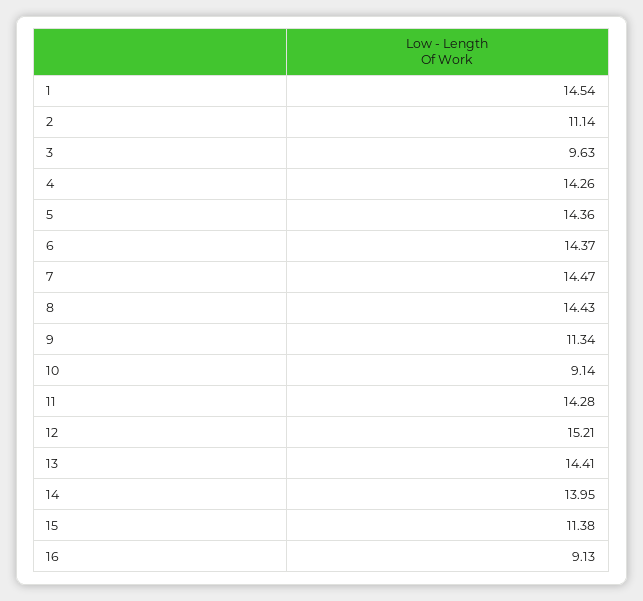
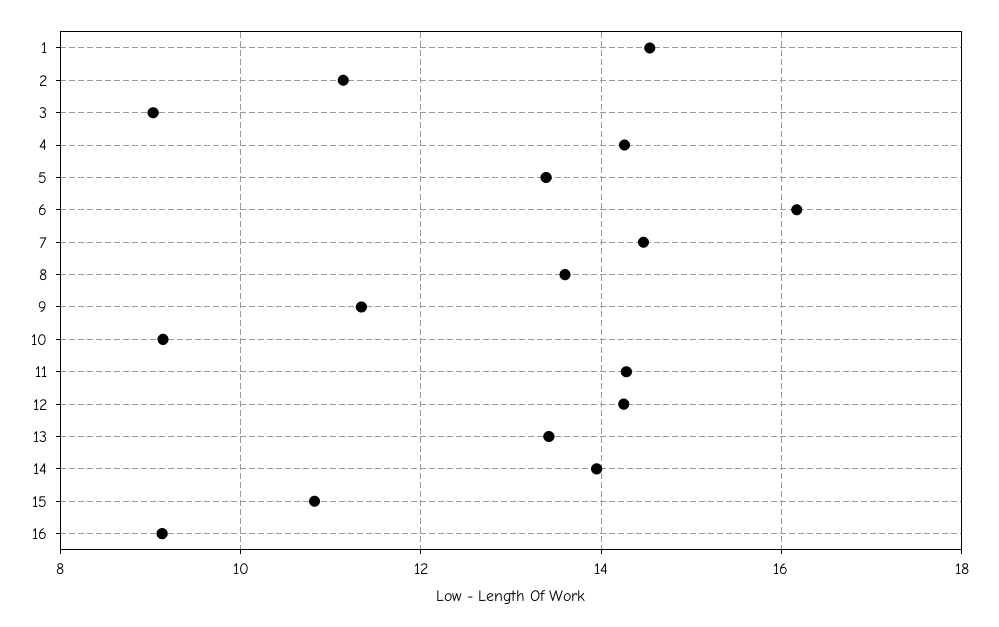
3: 9.63 -> 9
5: 14.36 -> 13.4
6: 14.37 -> 16.2
8: 14.43 -> 13.6
12: 15.21 -> 14.2
13: 14.41 -> 13.4
15: 11.38 -> 10.8

